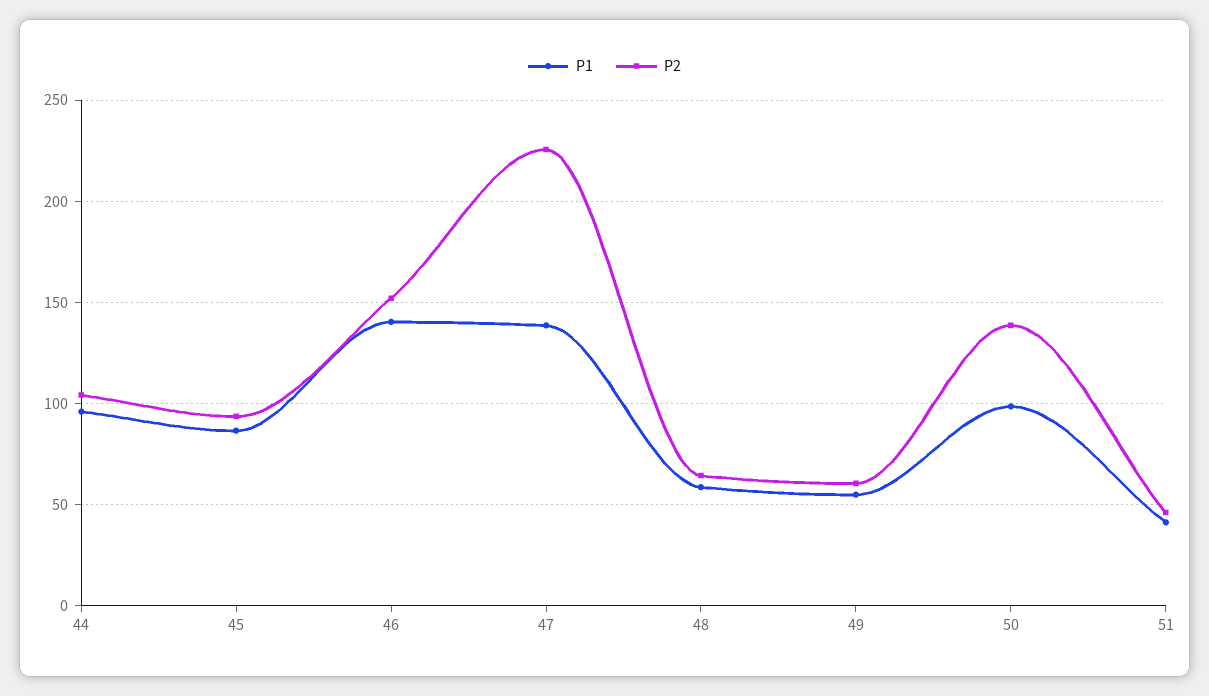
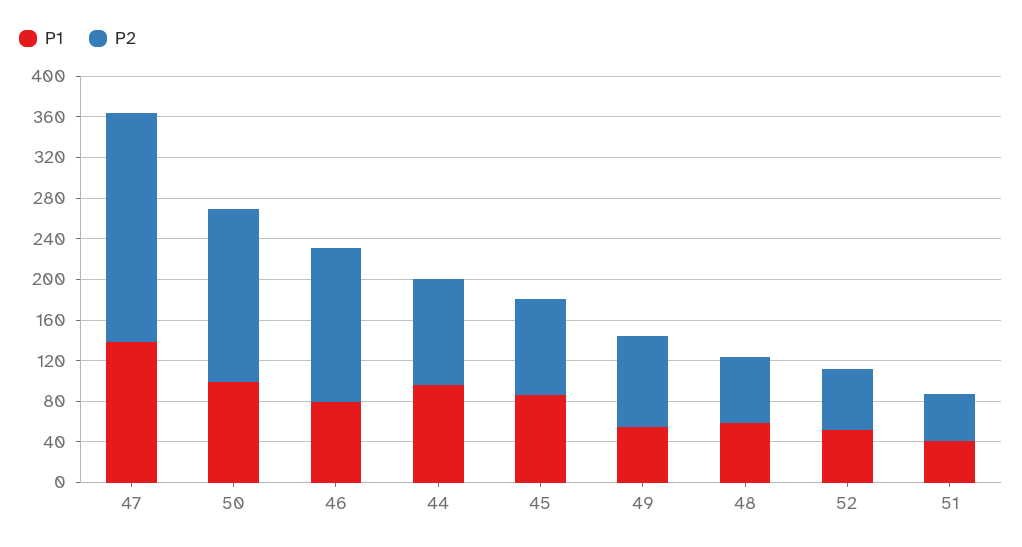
P1, 46: 140 -> 80
P2, 49: 60 -> 90
P2, 50: 140 -> 170
P1, 52: none -> 50
P2, 52: none -> 60

